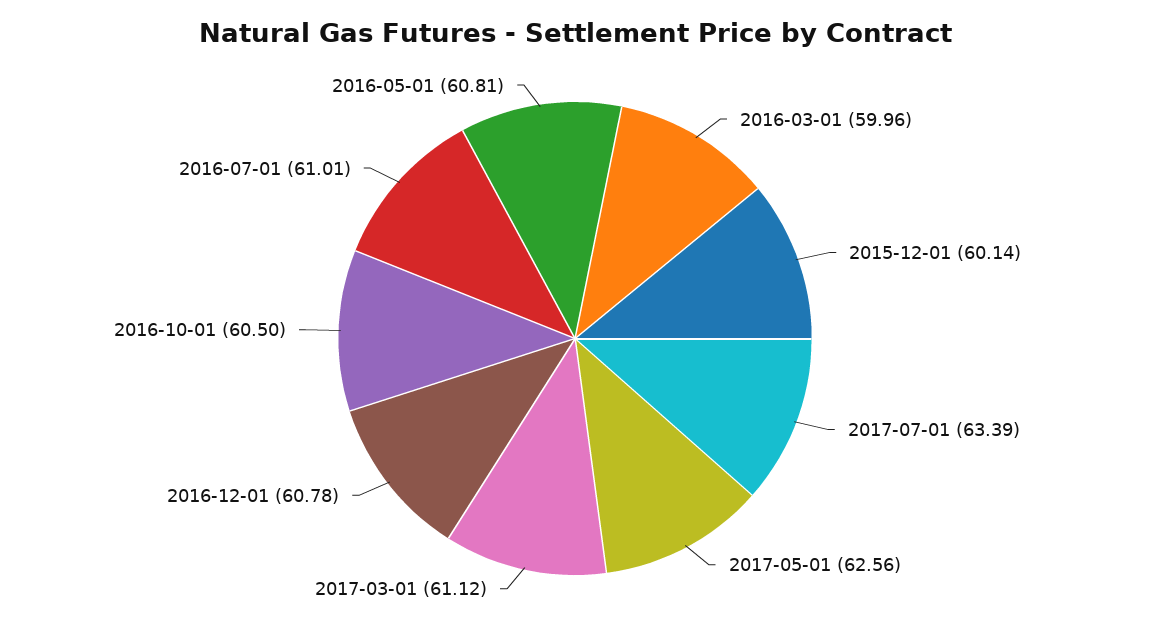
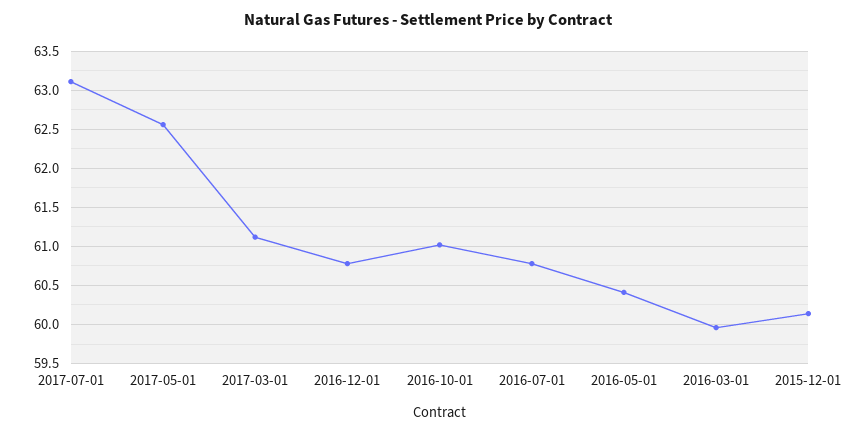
2017-07-01: 63.39 -> 63.1
2016-10-01: 60.5 -> 61
2016-07-01: 61.01 -> 60.8
2016-05-01: 60.81 -> 60.4

